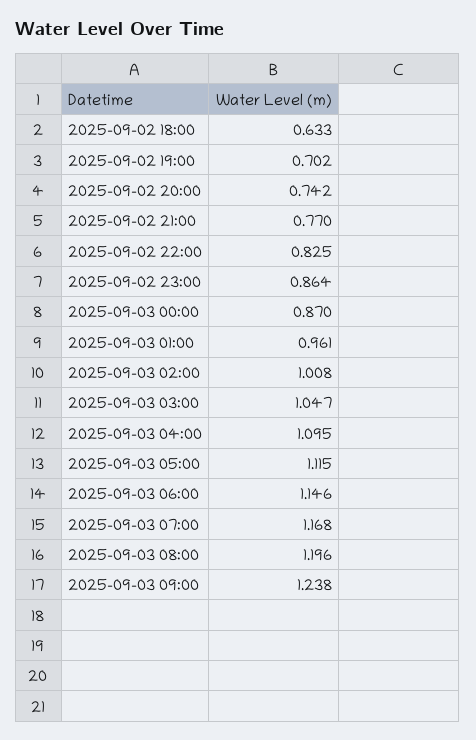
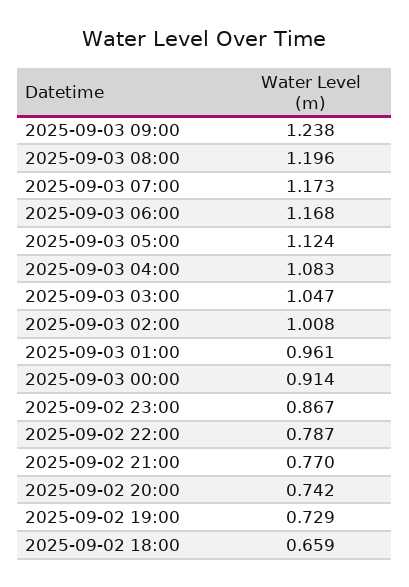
2025-09-02 18:00: 0.633 -> 0.659
2025-09-02 19:00: 0.702 -> 0.729
2025-09-02 22:00: 0.825 -> 0.787
2025-09-02 23:00: 0.864 -> 0.867
2025-09-03 00:00: 0.87 -> 0.914
2025-09-03 04:00: 1.095 -> 1.083
2025-09-03 05:00: 1.115 -> 1.124
2025-09-03 06:00: 1.146 -> 1.168
2025-09-03 07:00: 1.168 -> 1.173

